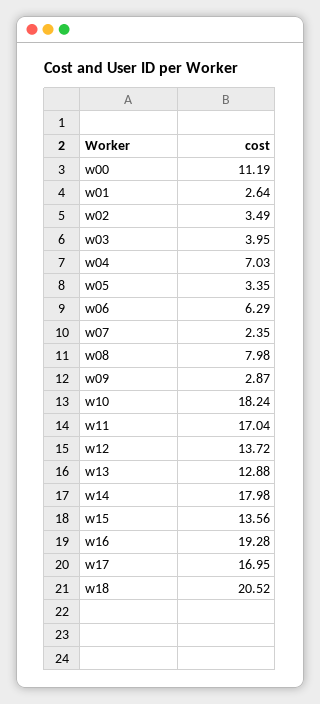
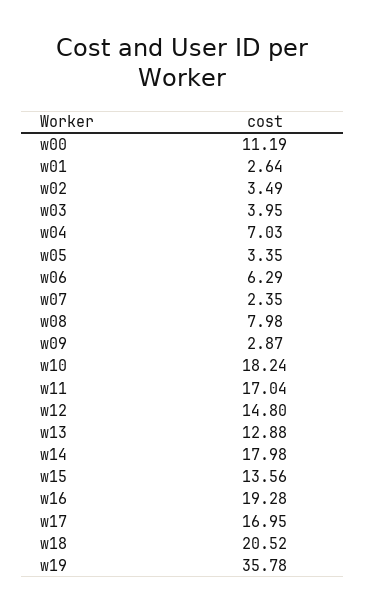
w12: 13.72 -> 14.8
w19: none -> 35.78

